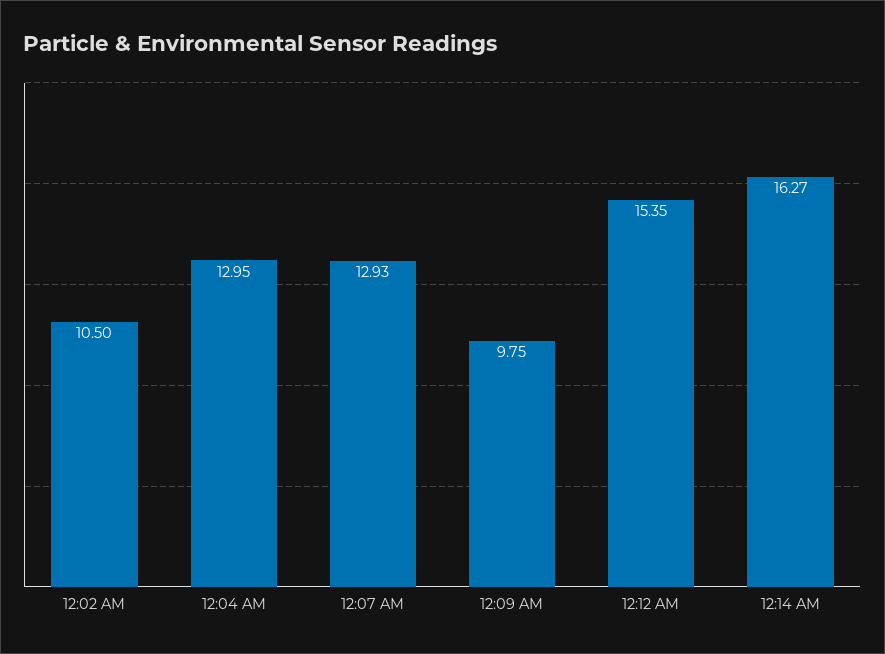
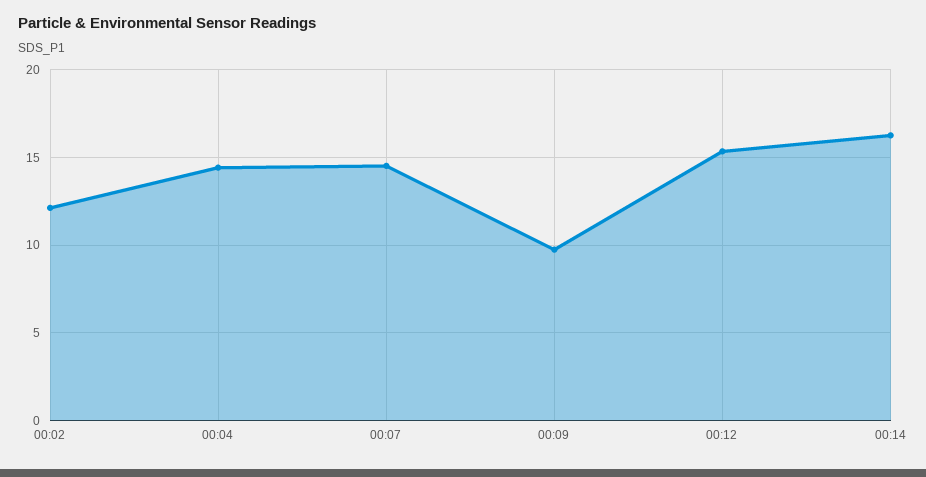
12:02 AM: 10.5 -> 12
12:04 AM: 12.95 -> 14.5
12:07 AM: 12.93 -> 14.5

